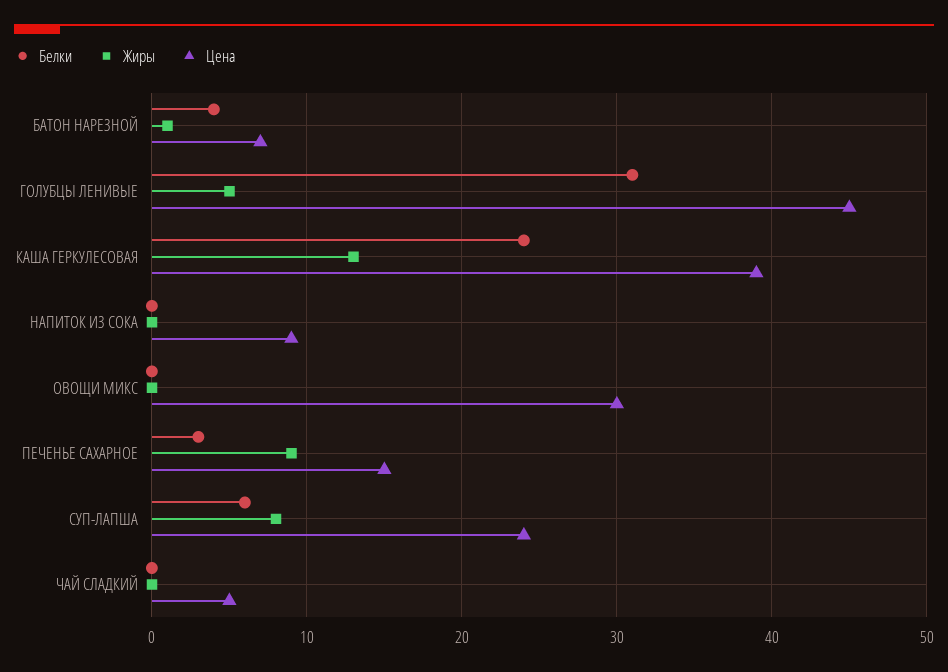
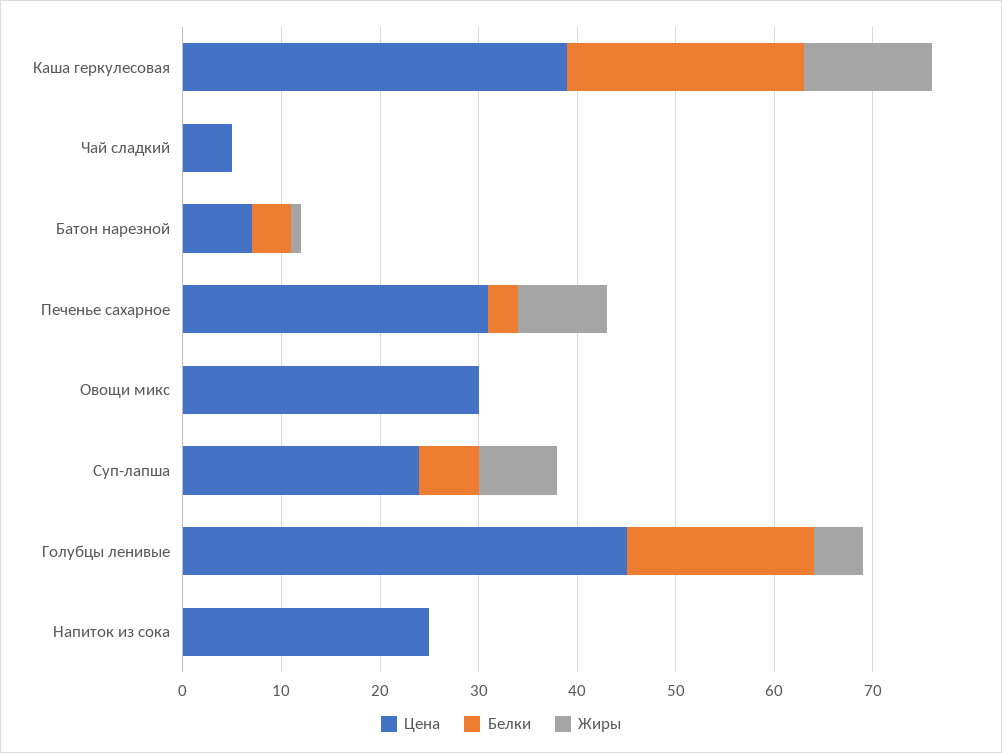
Белки, ГОЛУБЦЫ ЛЕНИВЫЕ: 31 -> 19
Цена, НАПИТОК ИЗ СОКА: 9 -> 25
Цена, ПЕЧЕНЬЕ САХАРНОЕ: 15 -> 31

